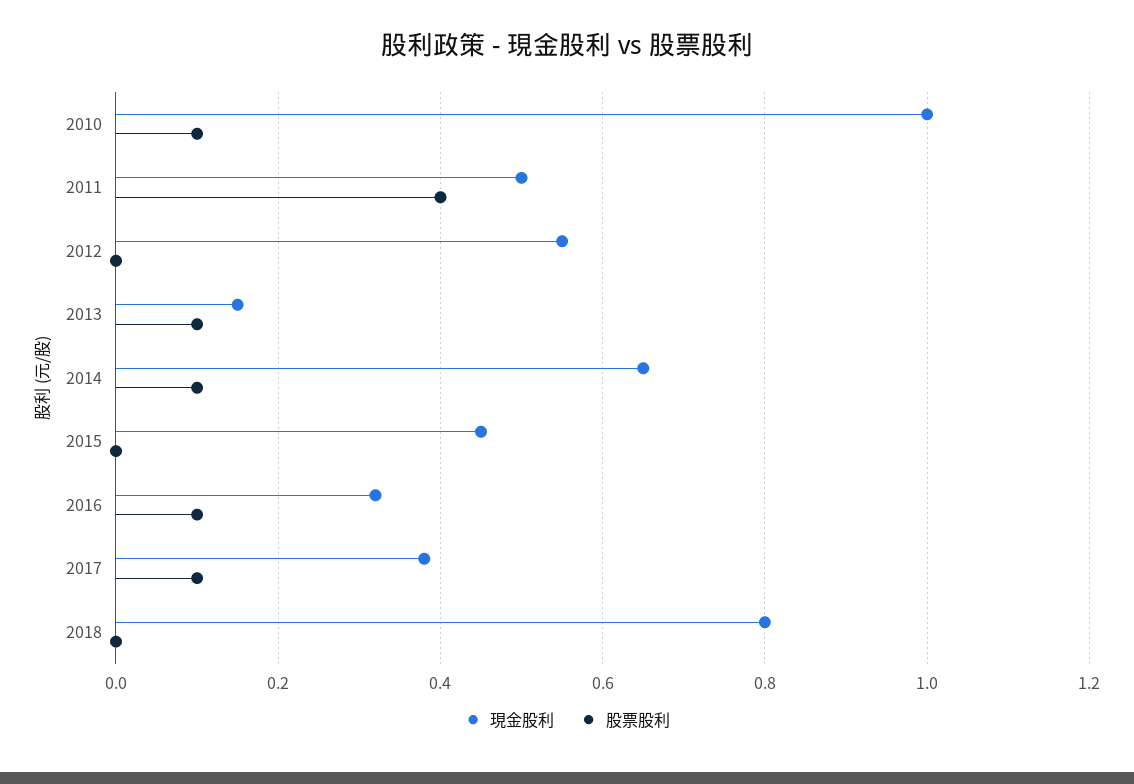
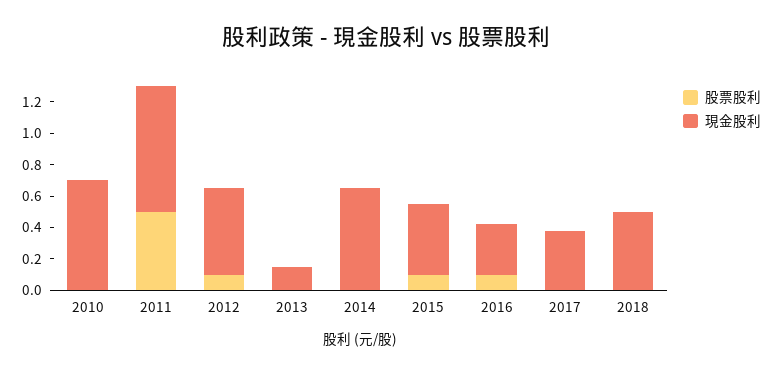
現金股利, 2010: 1 -> 0.7
股票股利, 2010: 0.1 -> 0
現金股利, 2011: 0.5 -> 0.8
股票股利, 2011: 0.4 -> 0.5
股票股利, 2012: 0 -> 0.1
股票股利, 2013: 0.1 -> 0
股票股利, 2014: 0.1 -> 0
股票股利, 2015: 0 -> 0.1
股票股利, 2017: 0.1 -> 0
現金股利, 2018: 0.8 -> 0.5

